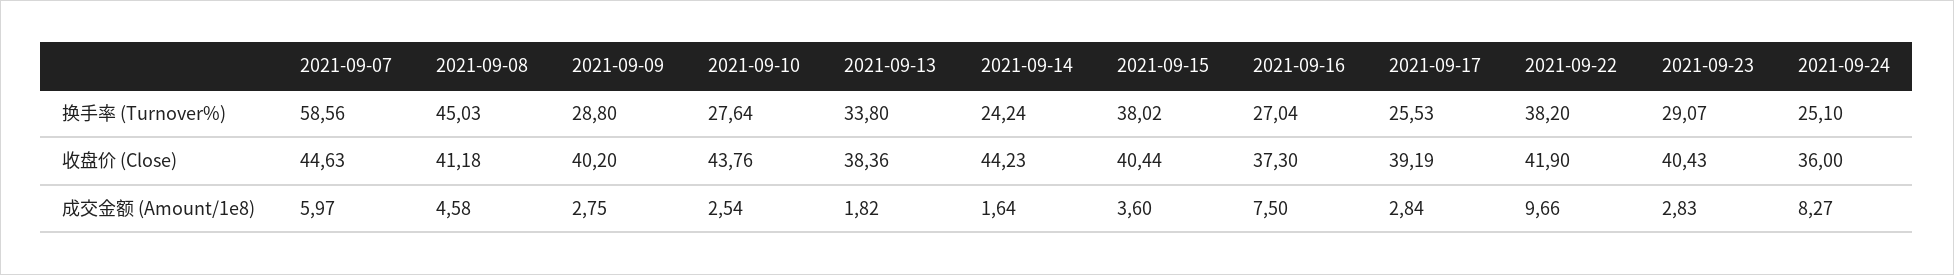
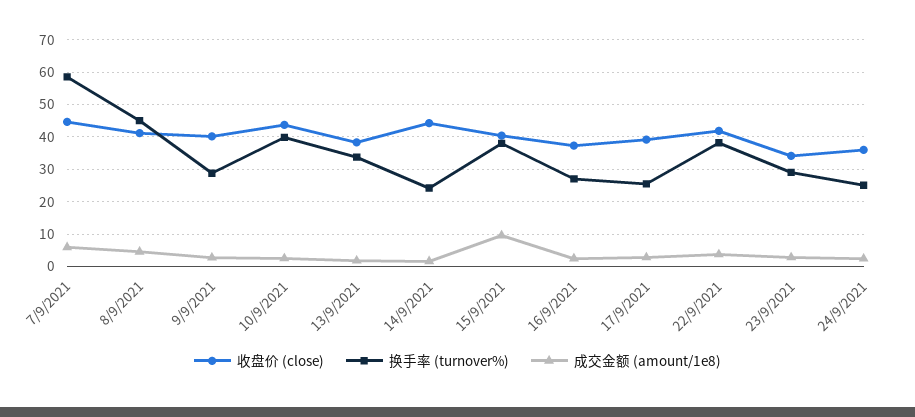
换手率 (Turnover%), 2021-09-10: 27.64 -> 40
收盘价 (Close), 2021-09-23: 40.43 -> 34
成交金额 (Amount/1e8), 2021-09-15: 3.6 -> 10
成交金额 (Amount/1e8), 2021-09-16: 7.5 -> 2
成交金额 (Amount/1e8), 2021-09-22: 9.66 -> 4
成交金额 (Amount/1e8), 2021-09-24: 8.27 -> 2

